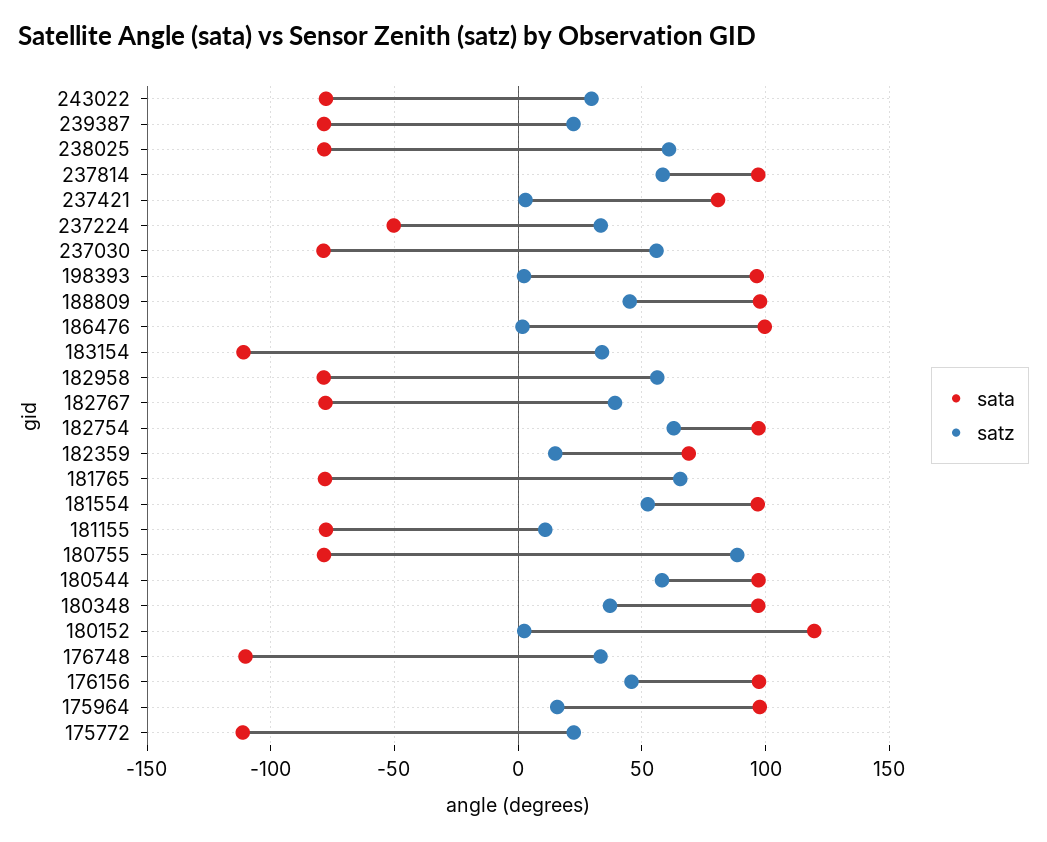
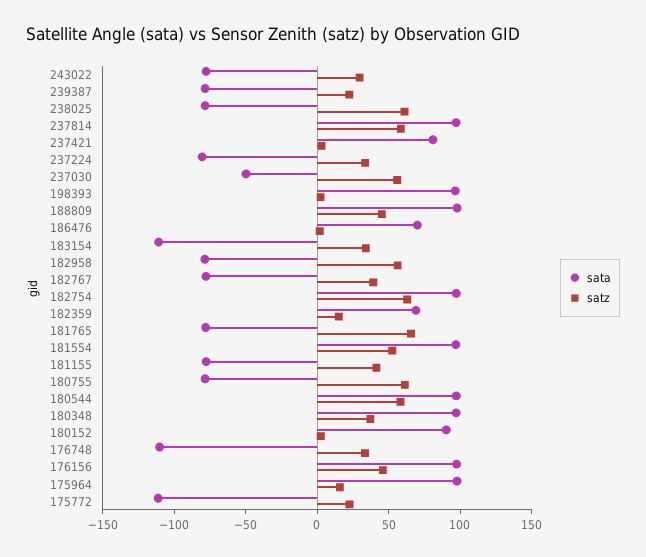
sata, 237224: -50 -> -80
sata, 237030: -80 -> -50
sata, 186476: 100 -> 70
satz, 181155: 10 -> 40
satz, 180755: 90 -> 60
sata, 180152: 120 -> 90

